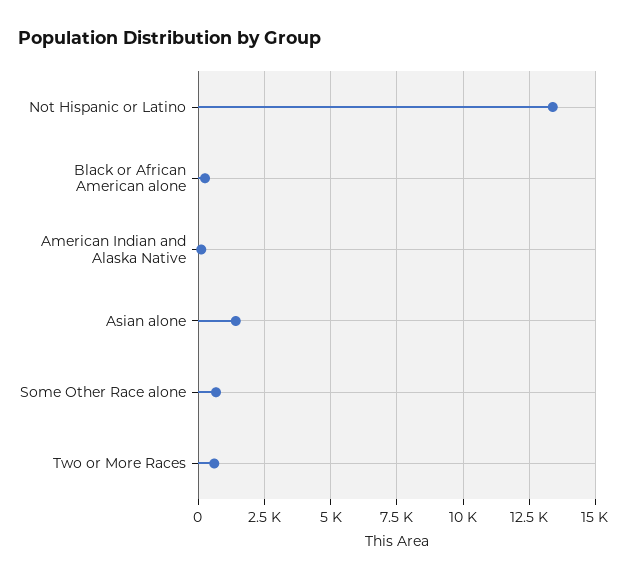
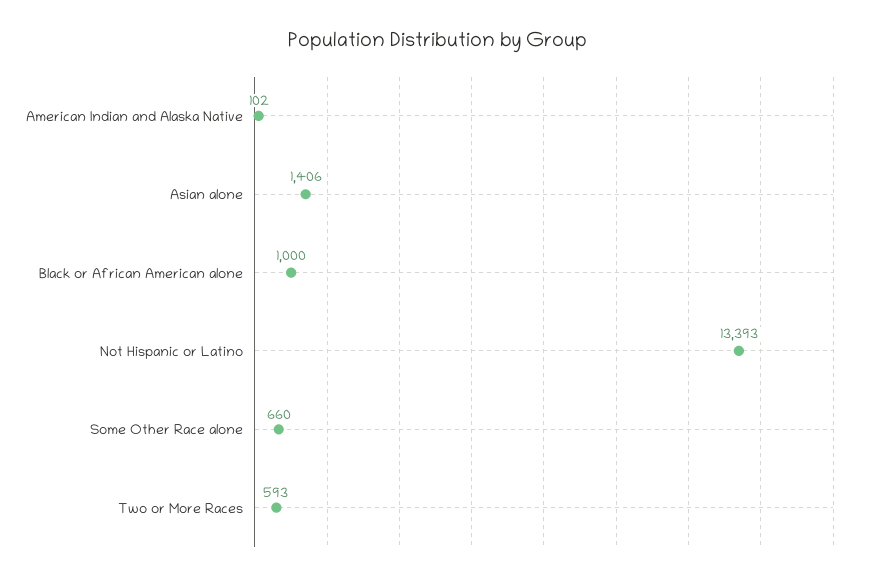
Black or African American alone: 250 -> 1000

